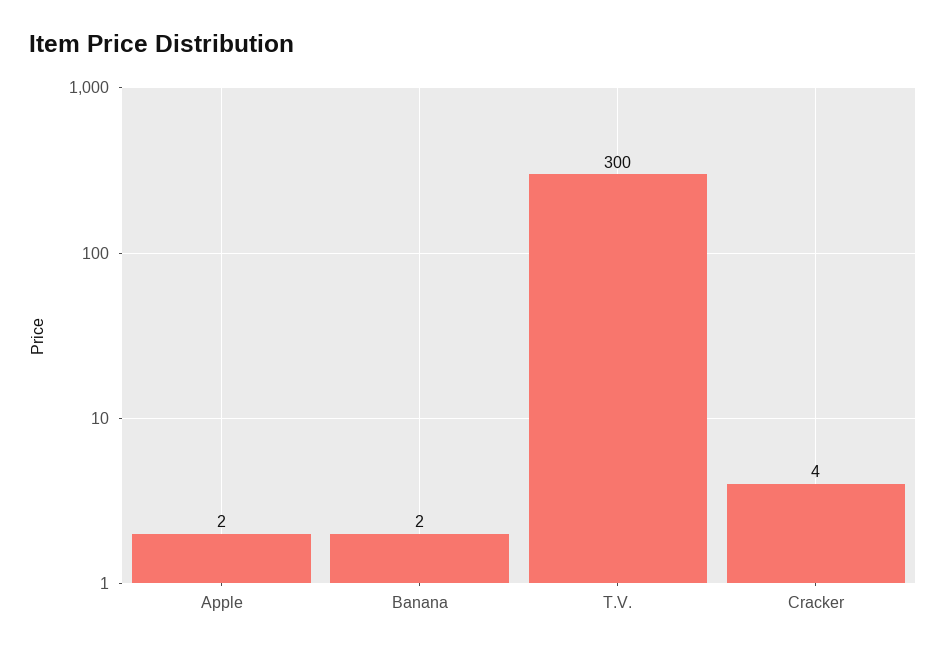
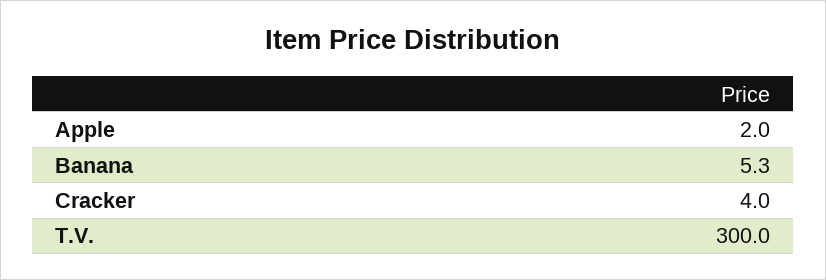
Banana: 2 -> 5.3

